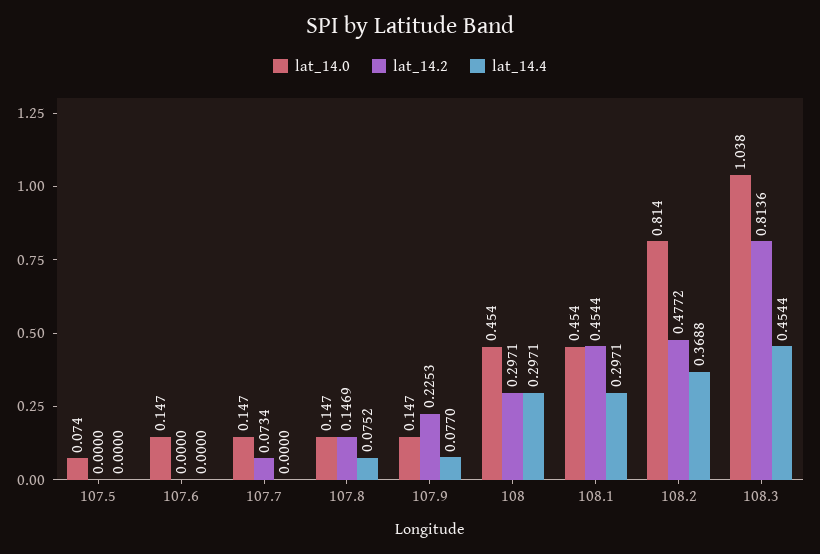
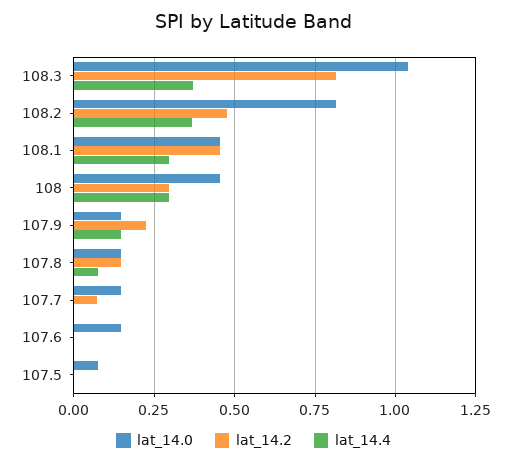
lat_14.4, 107.9: 0.077 -> 0.15
lat_14.4, 108.3: 0.4544 -> 0.375

